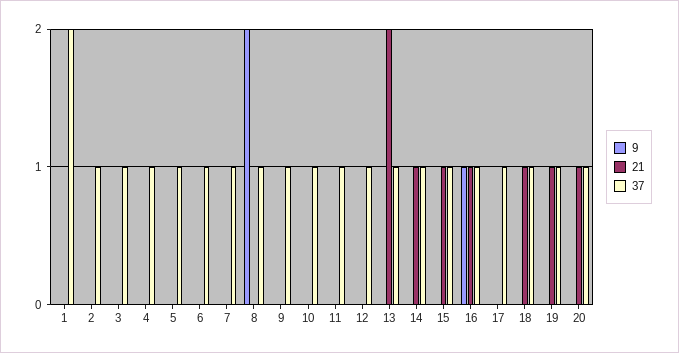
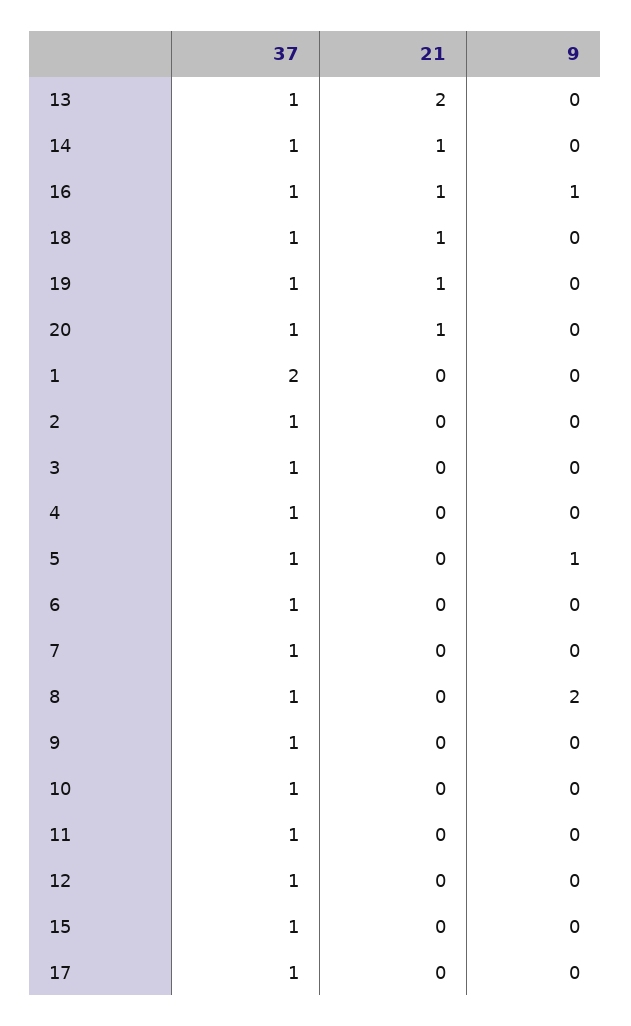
9, 5: 0 -> 1
21, 15: 1 -> 0

